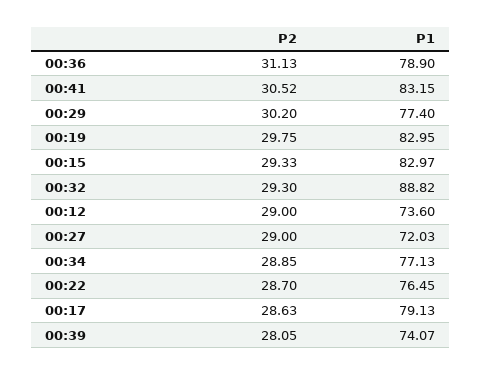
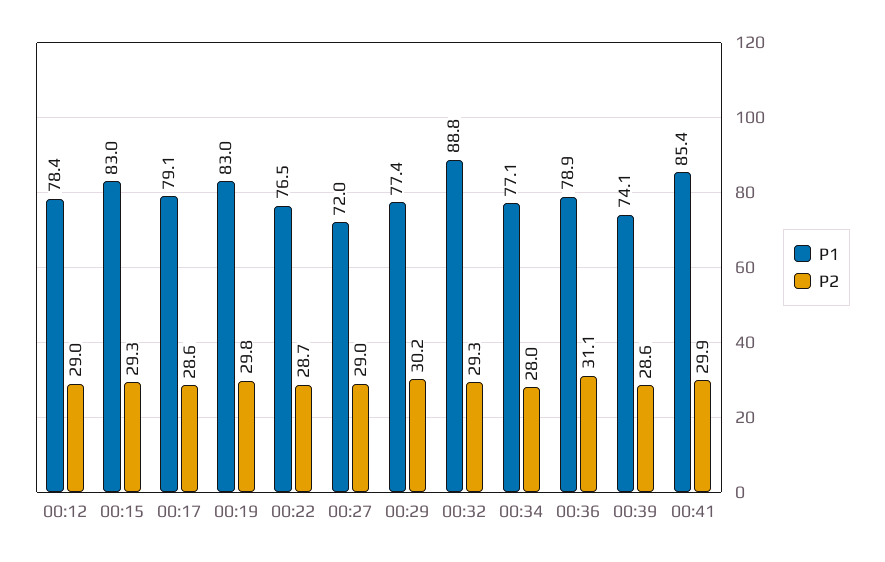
P2, 00:41: 30.52 -> 29.9
P1, 00:41: 83.15 -> 85.4
P1, 00:12: 73.6 -> 78.4
P2, 00:34: 28.85 -> 28
P2, 00:39: 28.05 -> 28.6

